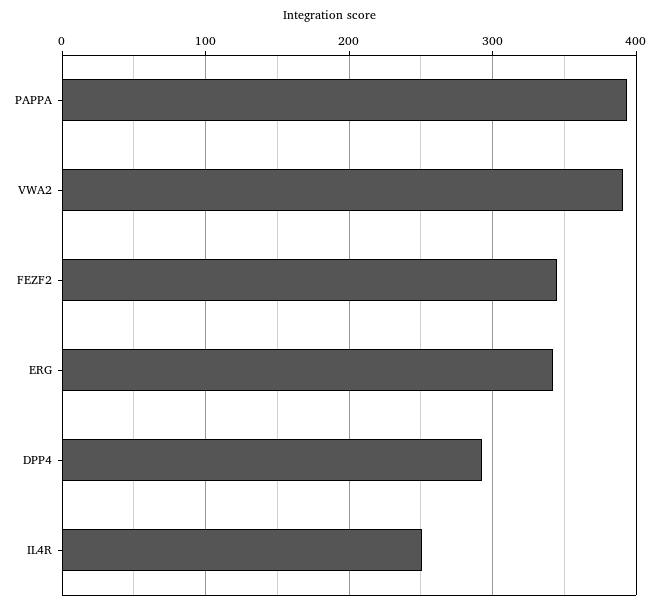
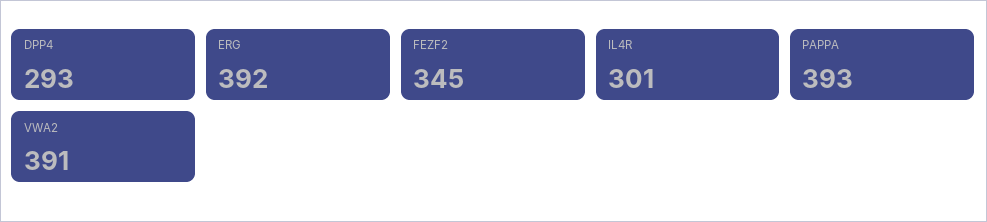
ERG: 340 -> 392
IL4R: 250 -> 301

